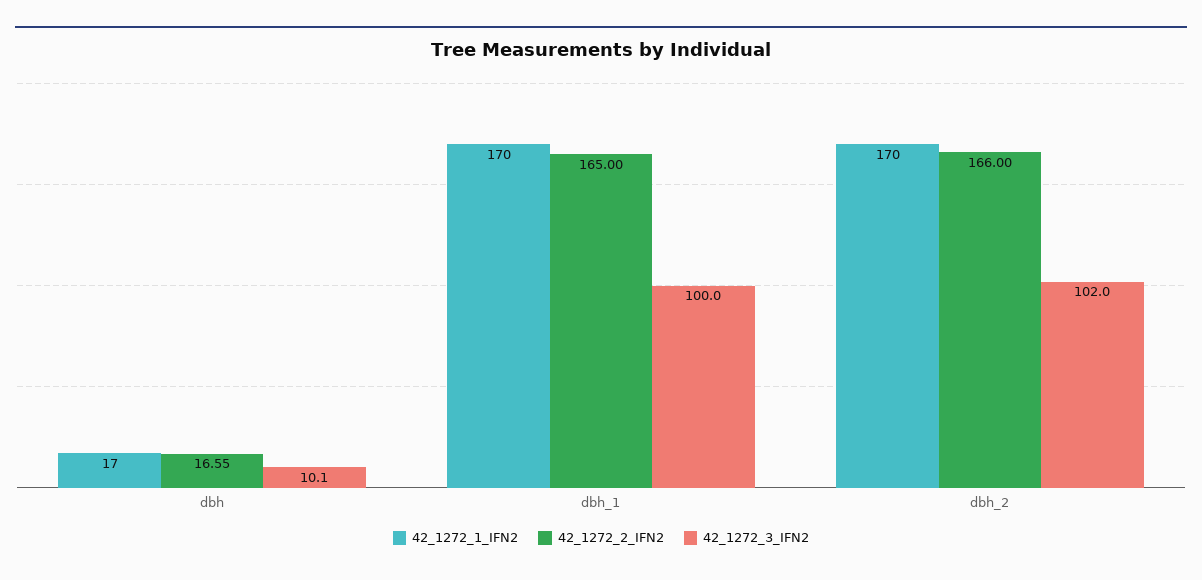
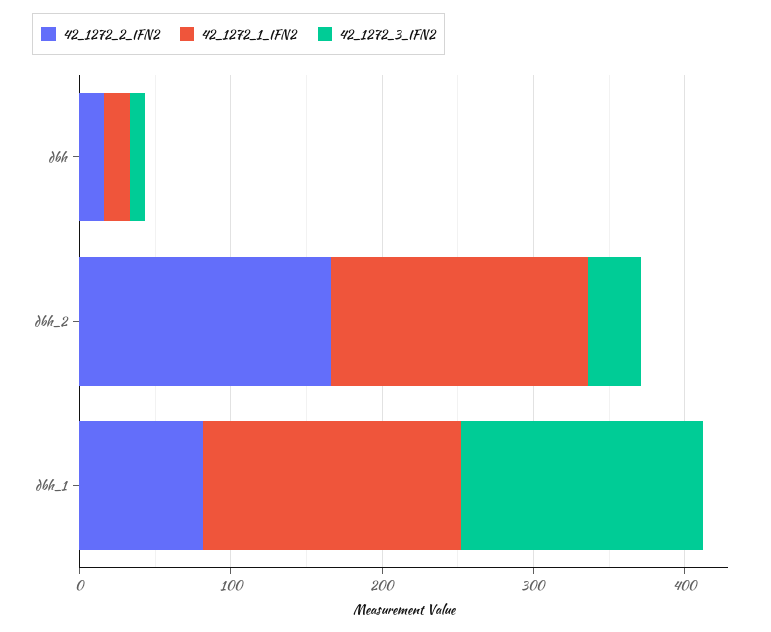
42_1272_2_IFN2, dbh_1: 165 -> 80
42_1272_3_IFN2, dbh_1: 100 -> 160
42_1272_3_IFN2, dbh_2: 102 -> 40

